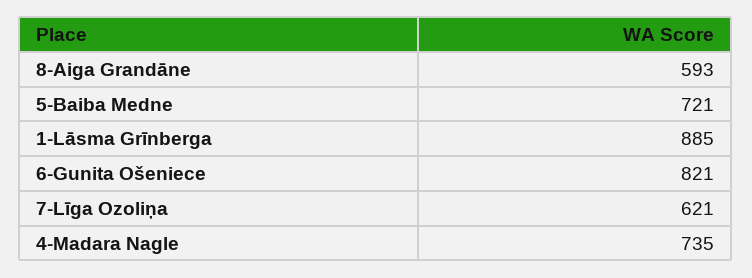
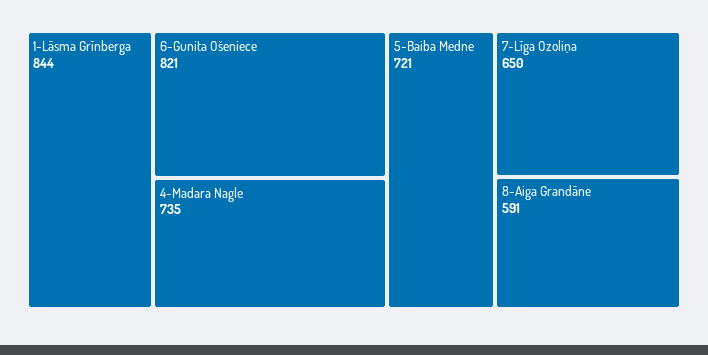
8-Aiga Grandāne: 593 -> 591
1-Lāsma Grīnberga: 885 -> 844
7-Līga Ozoliņa: 621 -> 650

